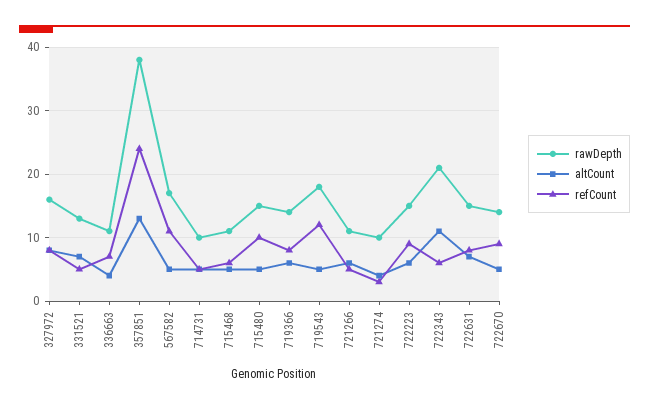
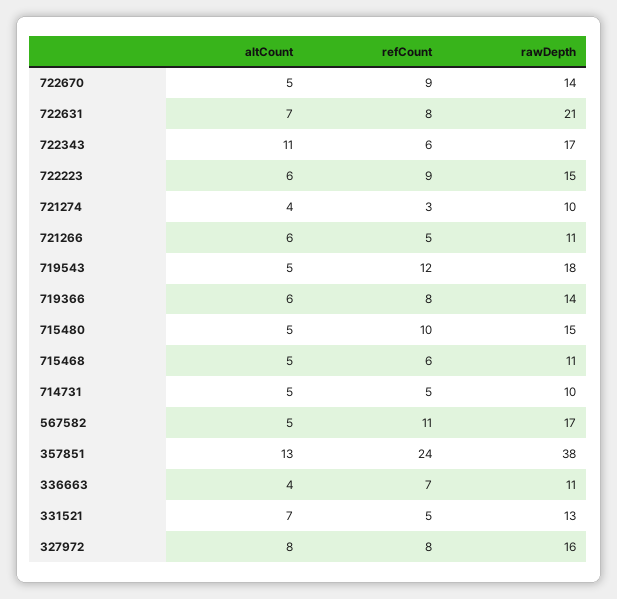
rawDepth, 722343: 21 -> 17
rawDepth, 722631: 15 -> 21

